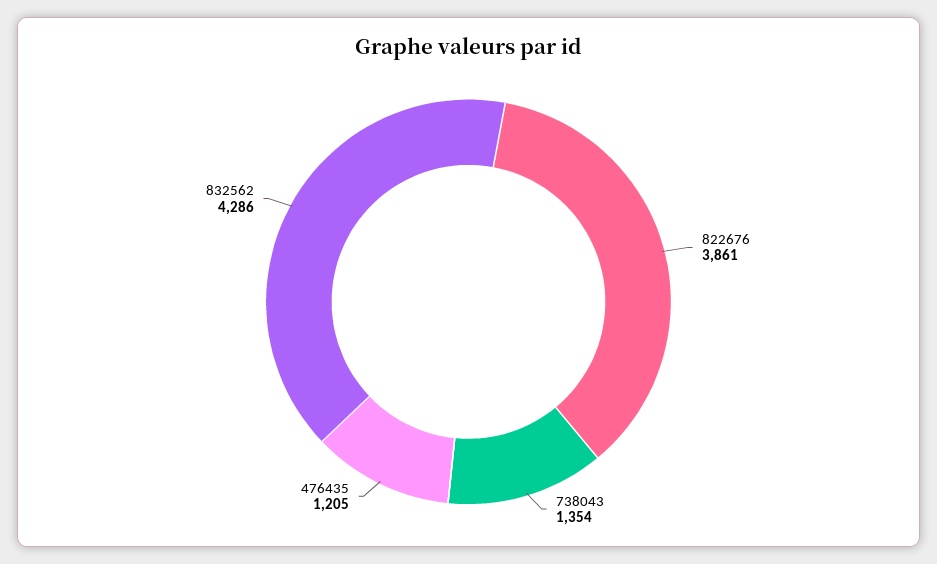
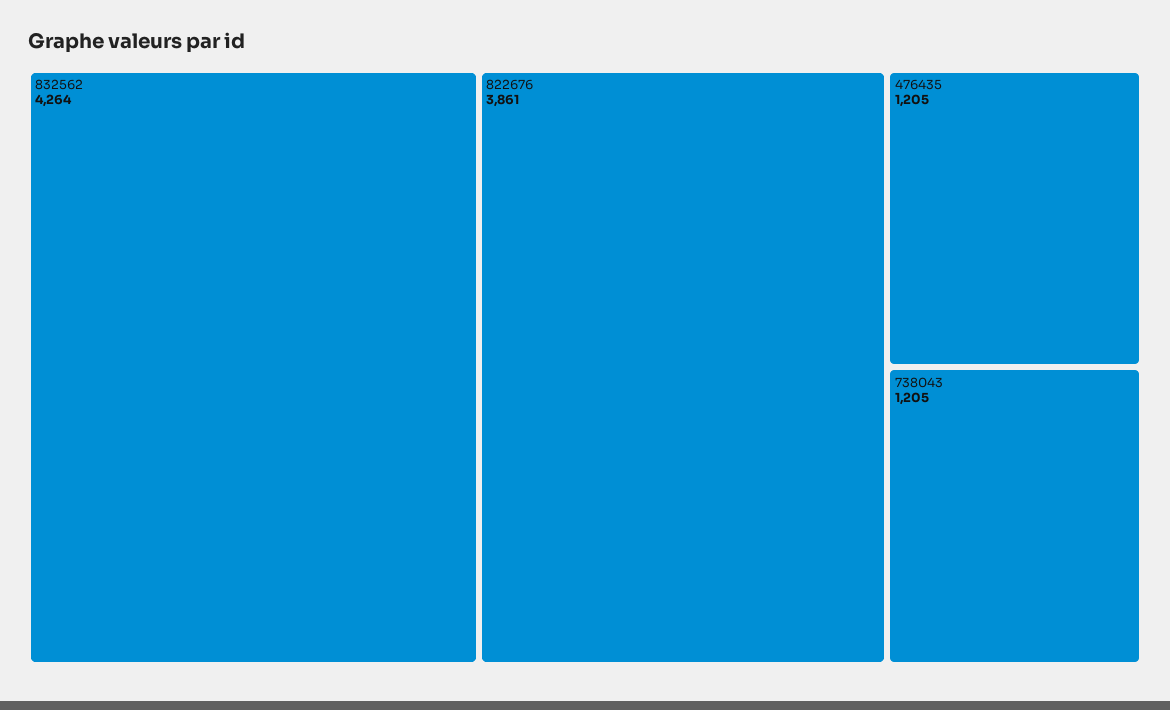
738043: 1354 -> 1205
832562: 4286 -> 4264

